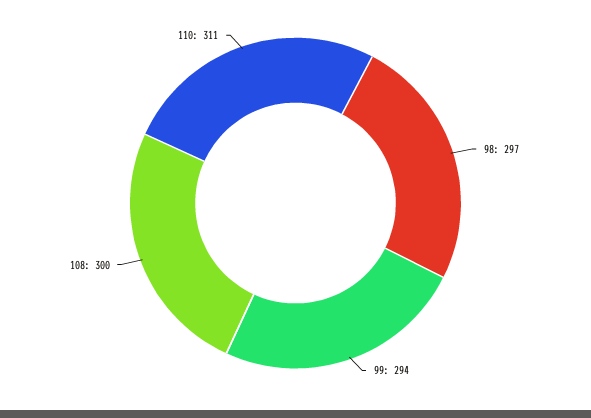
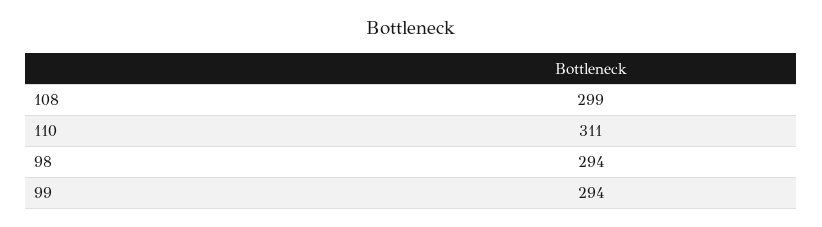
98: 297 -> 294
108: 300 -> 299

